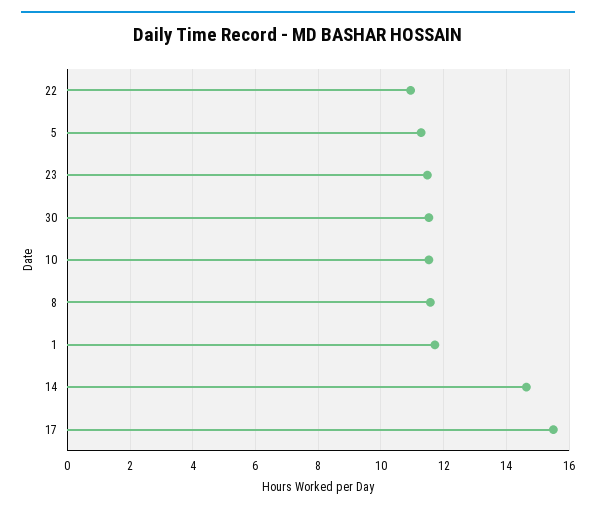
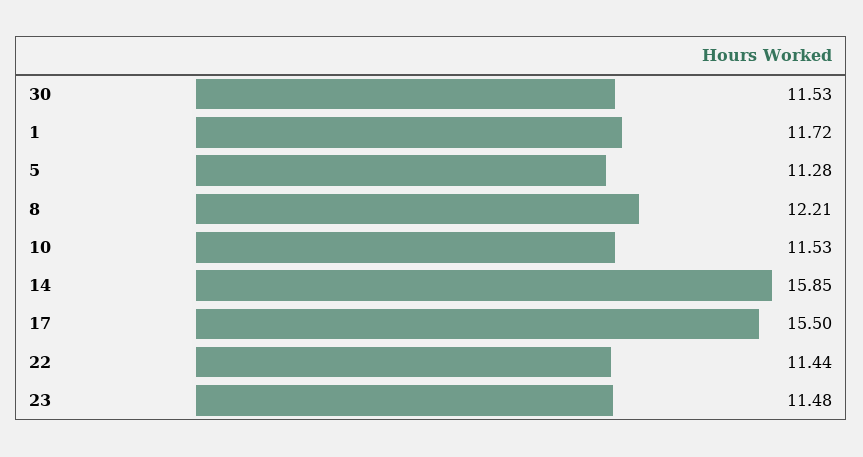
22: 11 -> 11.44
8: 11.6 -> 12.21
14: 14.6 -> 15.85

